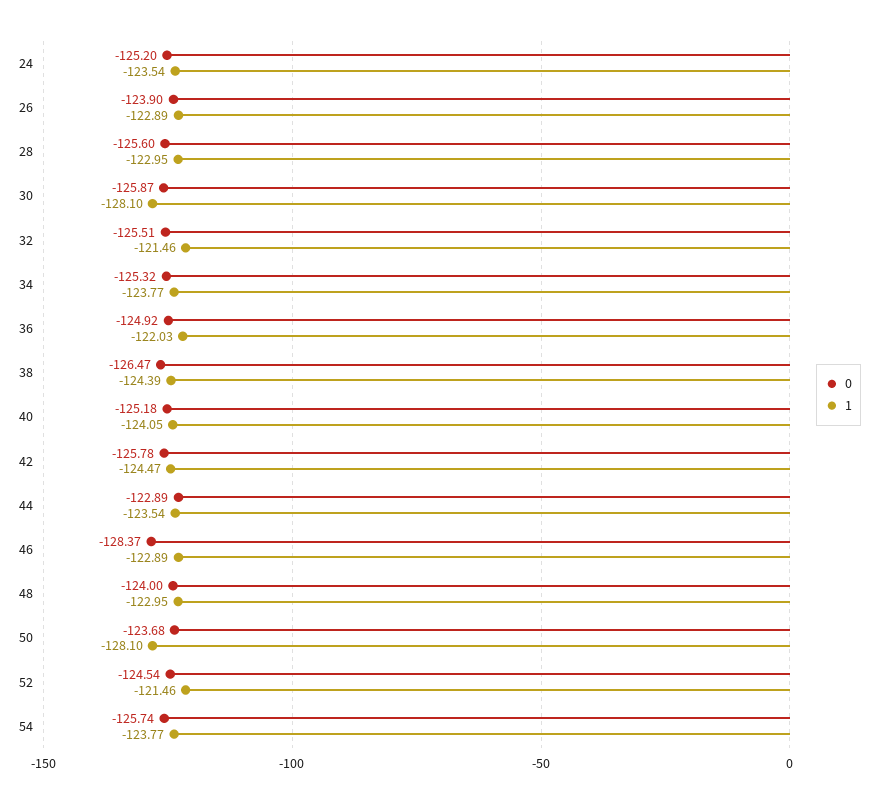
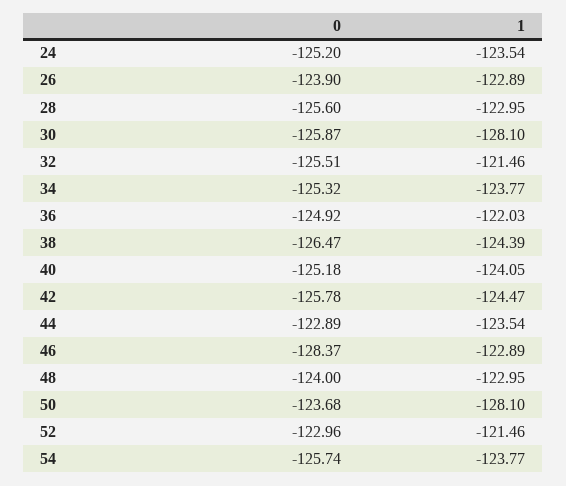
0, 52: -124.54 -> -122.96

